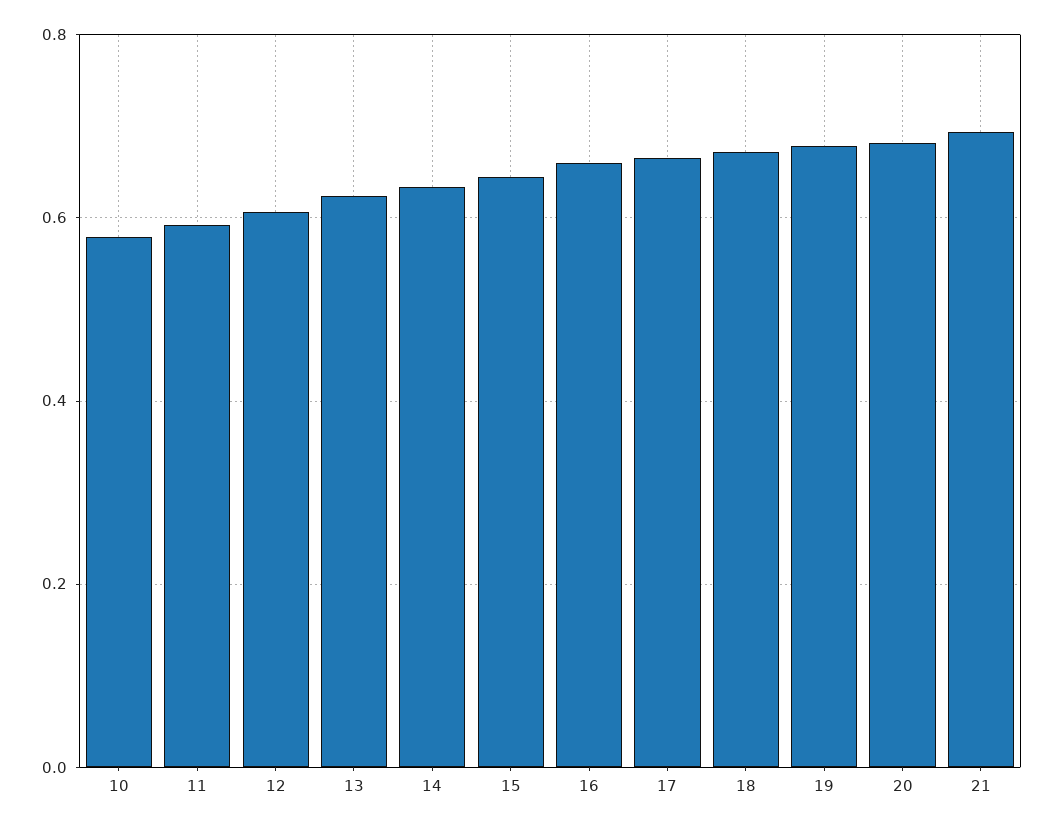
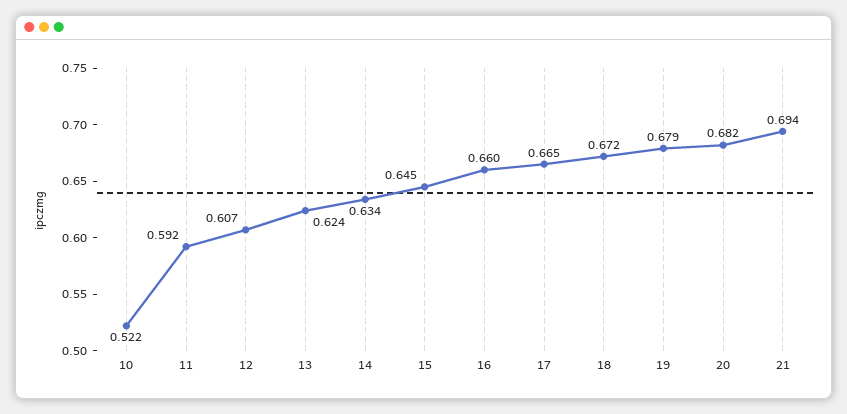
10: 0.58 -> 0.522

